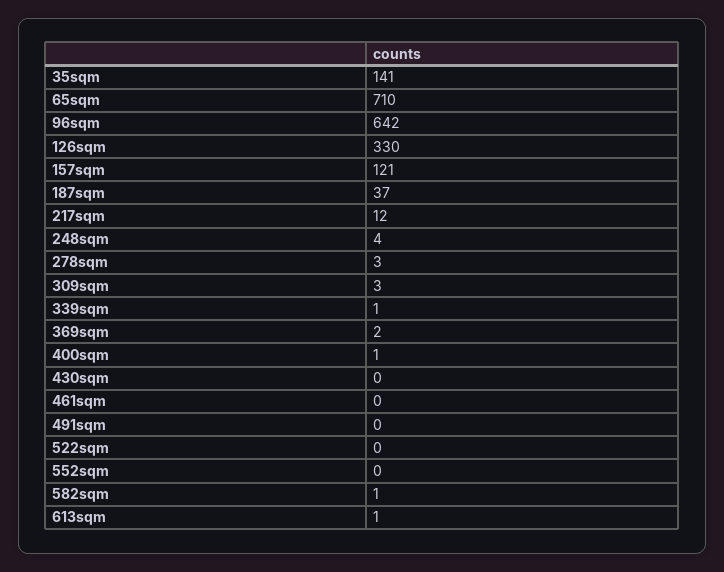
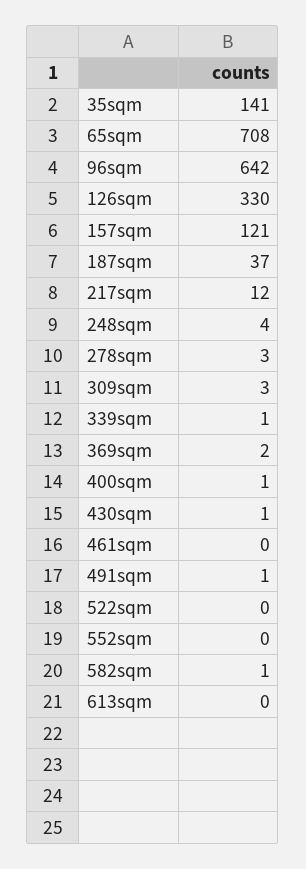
65sqm: 710 -> 708
430sqm: 0 -> 1
491sqm: 0 -> 1
613sqm: 1 -> 0

